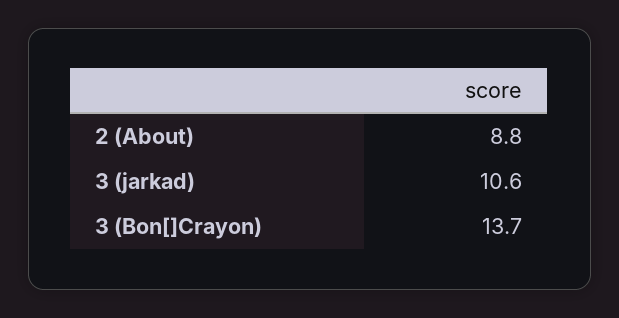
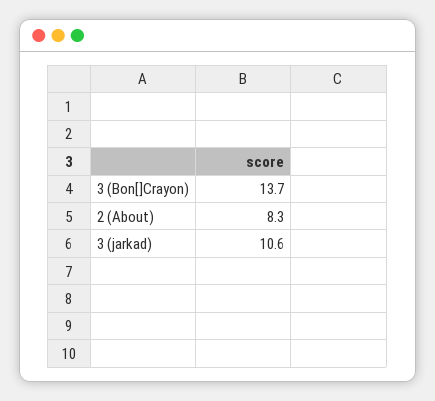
2 (About): 8.8 -> 8.3

